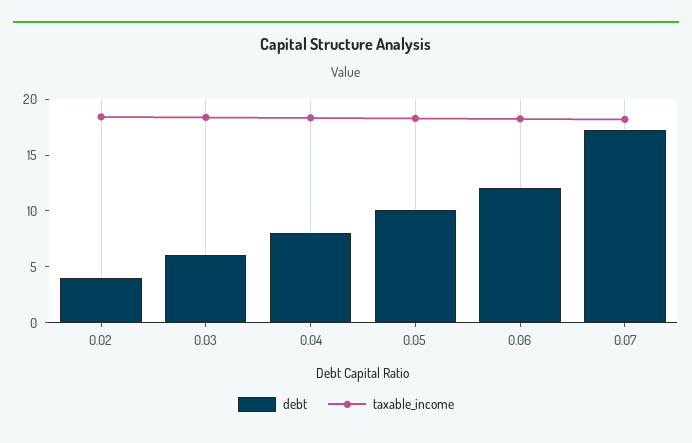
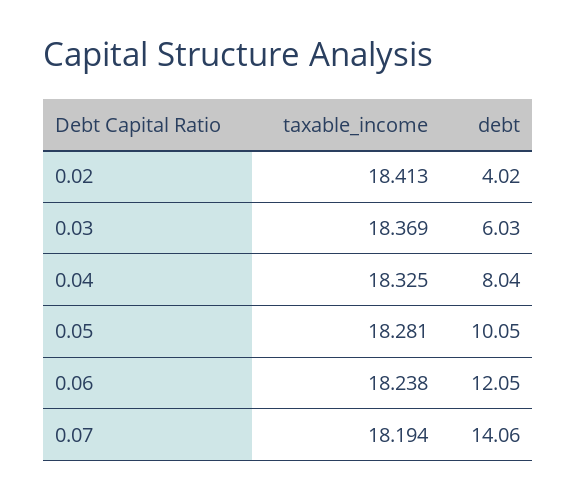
debt, 0.07: 17 -> 14.06

